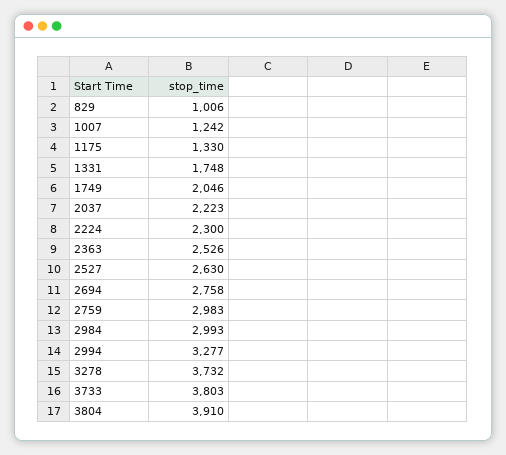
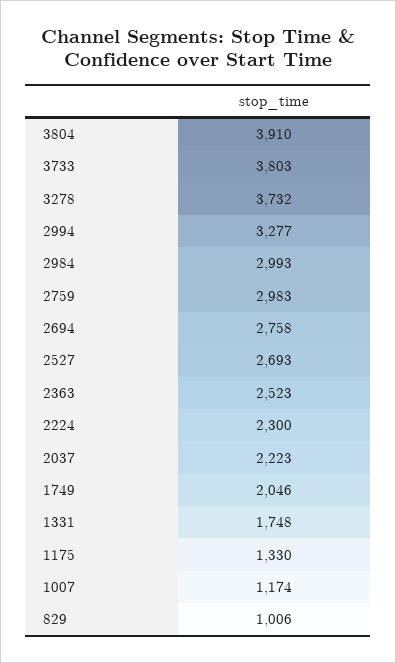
1007: 1242 -> 1174
2363: 2526 -> 2523
2527: 2630 -> 2693

